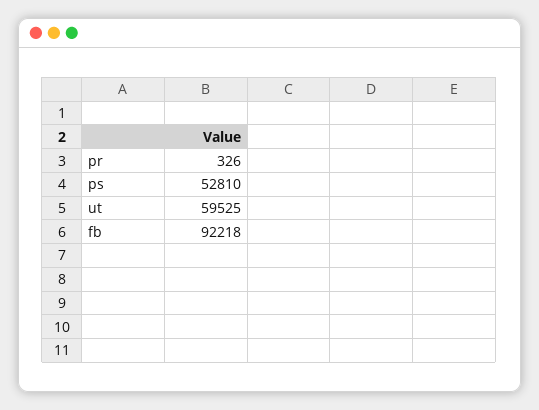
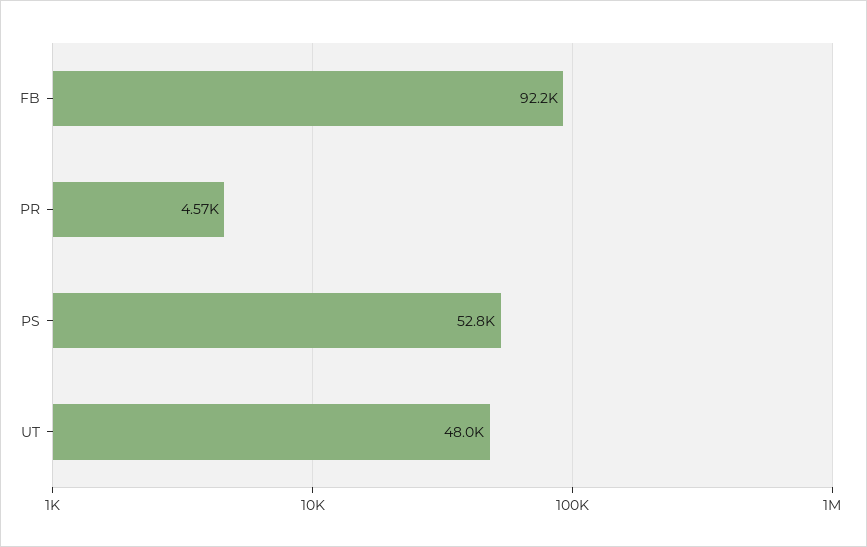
pr: 326 -> 4570
ut: 59525 -> 48000

